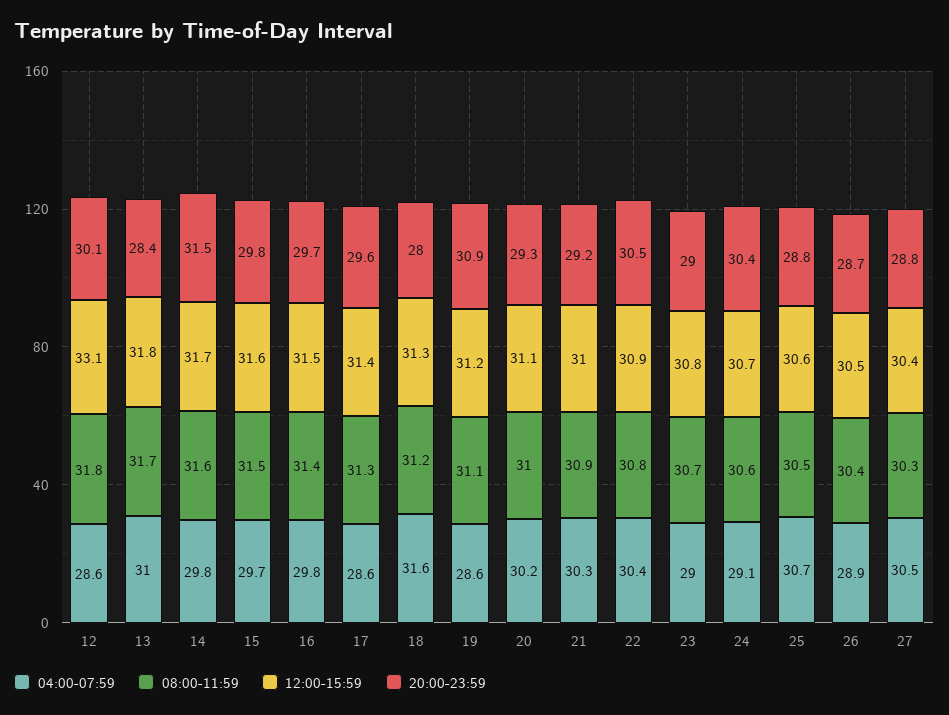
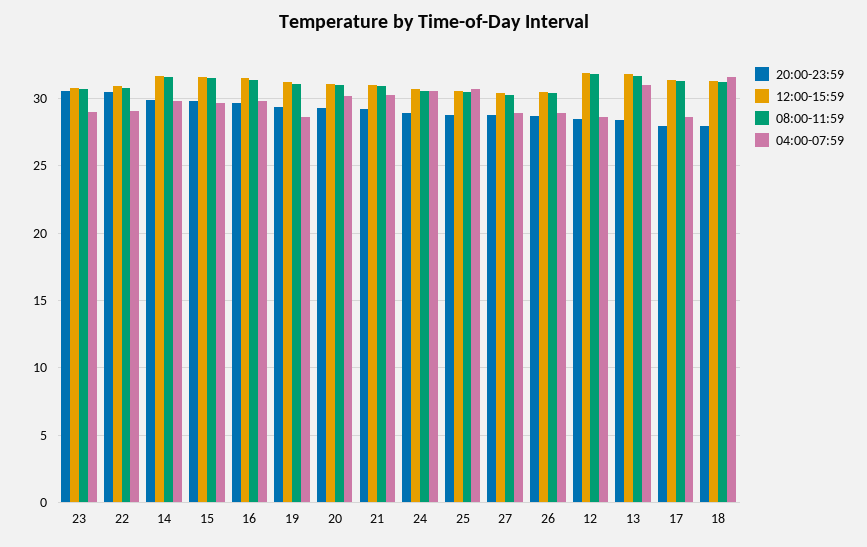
12:00-15:59, 12: 33.1 -> 32
20:00-23:59, 12: 30.1 -> 28.5
20:00-23:59, 14: 31.5 -> 30
20:00-23:59, 17: 29.6 -> 28
20:00-23:59, 19: 30.9 -> 29.5
04:00-07:59, 22: 30.4 -> 29
20:00-23:59, 23: 29 -> 30.5
04:00-07:59, 24: 29.1 -> 30.5
20:00-23:59, 24: 30.4 -> 29
04:00-07:59, 27: 30.5 -> 29

